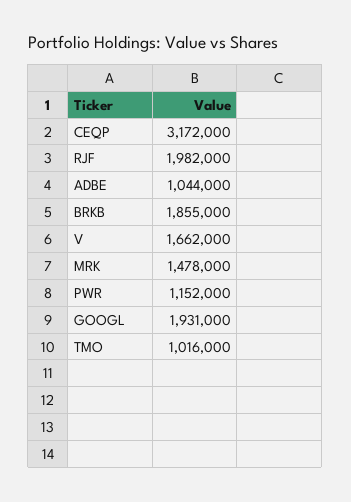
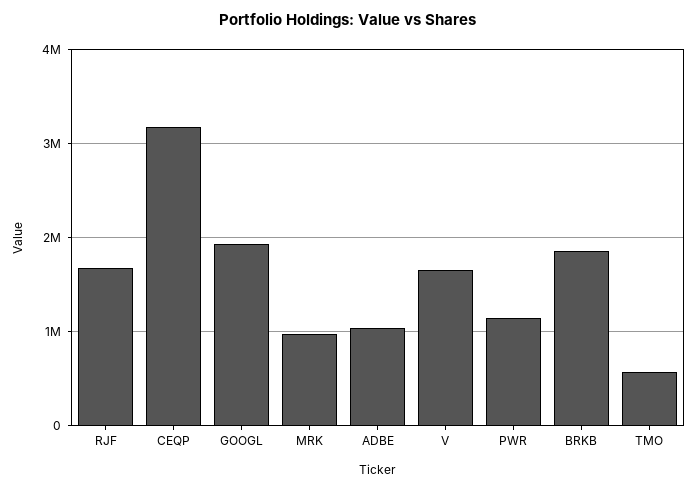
RJF: 1982000 -> 1700000
MRK: 1478000 -> 1000000
TMO: 1016000 -> 600000

